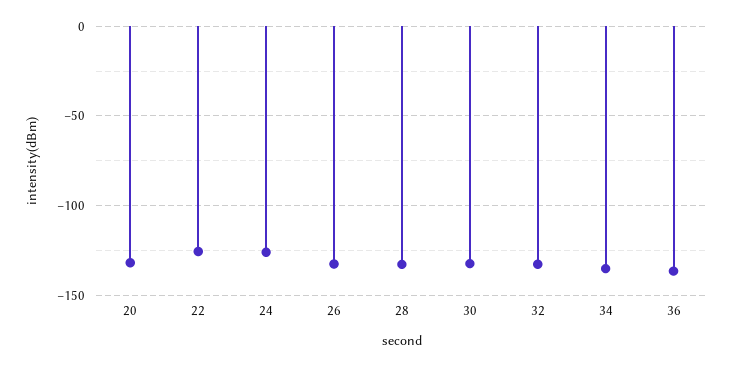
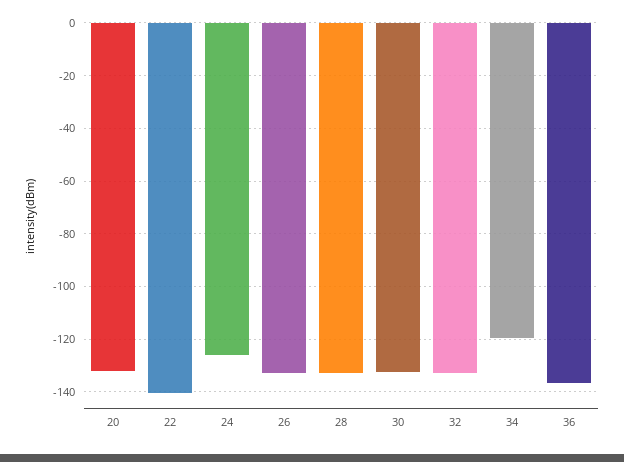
22: -125 -> -140
34: -135 -> -120

